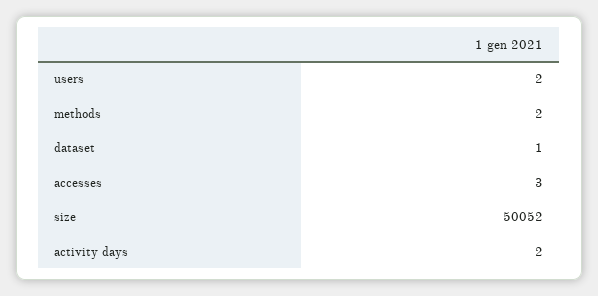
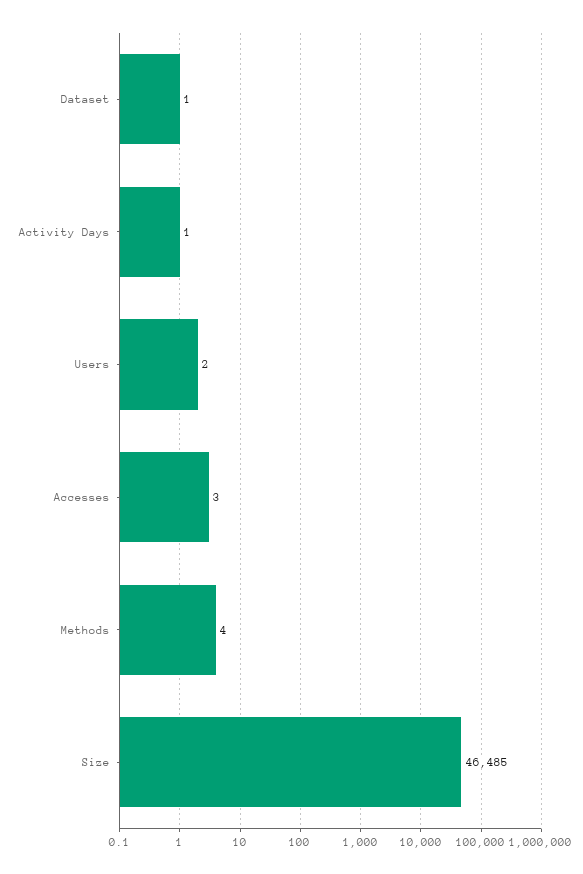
methods: 2 -> 4
size: 50052 -> 46485
activity days: 2 -> 1

